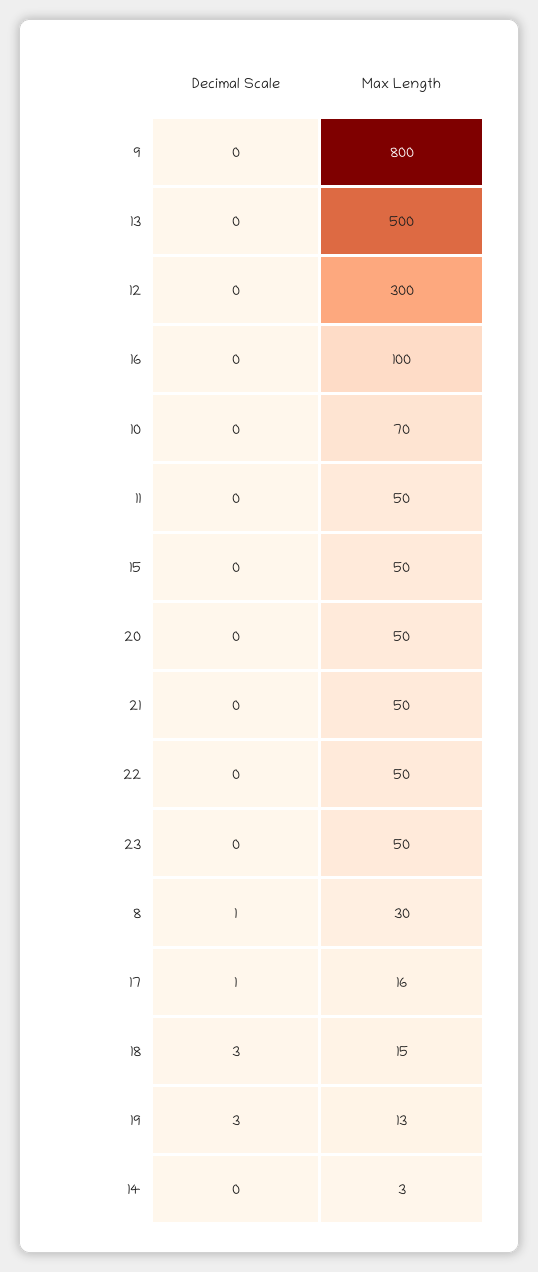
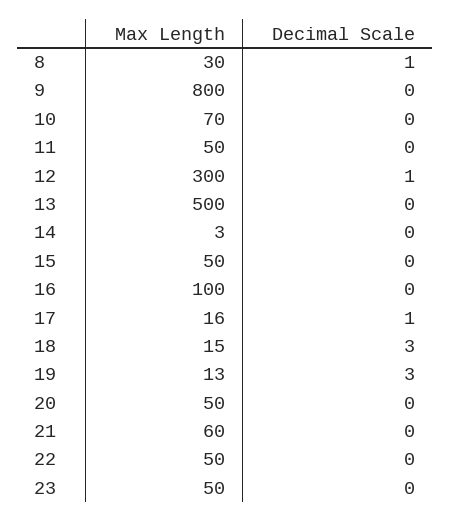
Decimal Scale, 12: 0 -> 1
Max Length, 21: 50 -> 60

